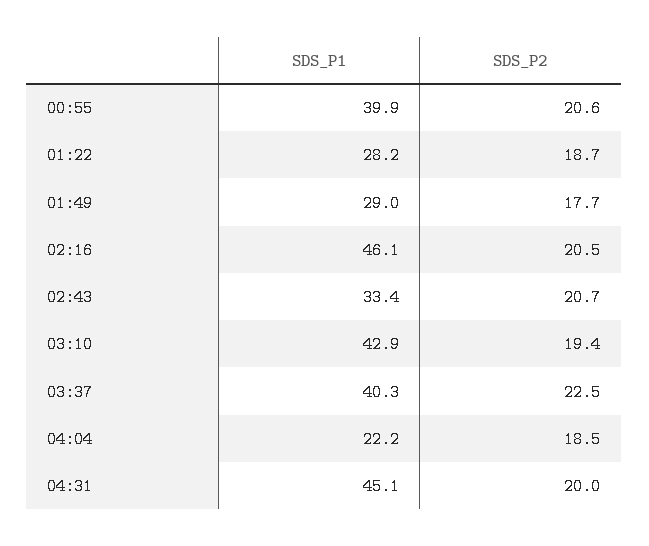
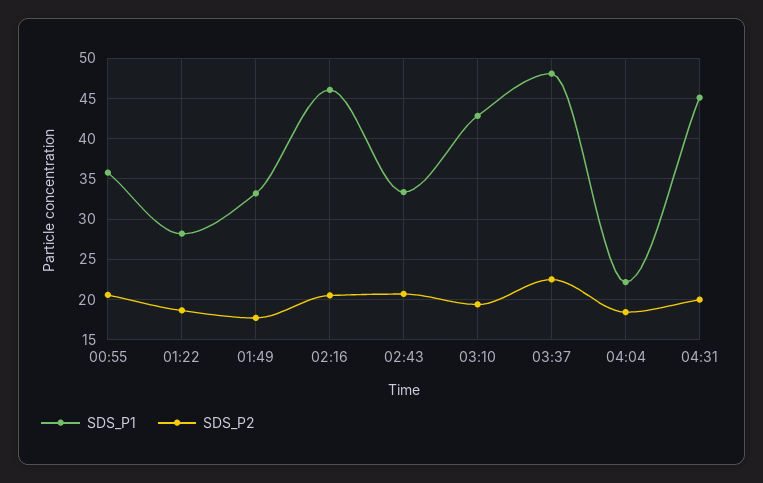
SDS_P1, 00:55: 39.9 -> 36
SDS_P1, 01:49: 29 -> 33
SDS_P1, 03:37: 40.3 -> 48

